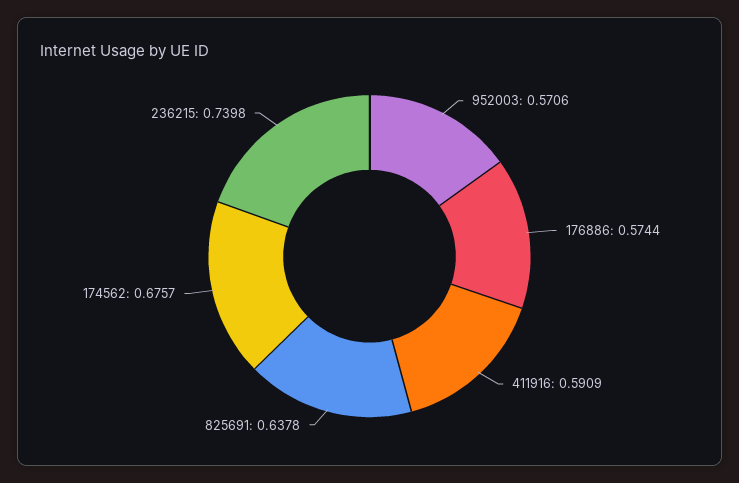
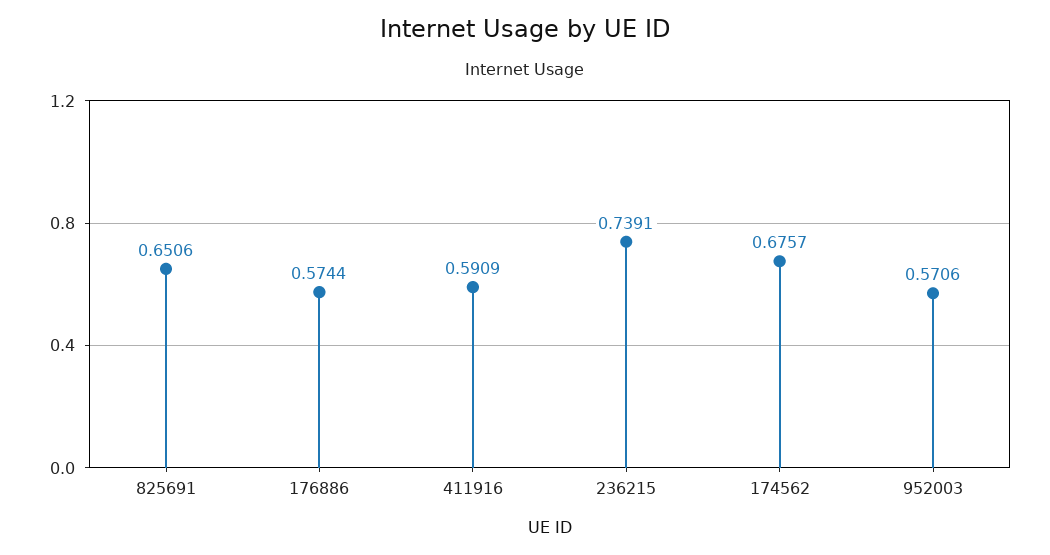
825691: 0.6378 -> 0.6506
236215: 0.7398 -> 0.7391

